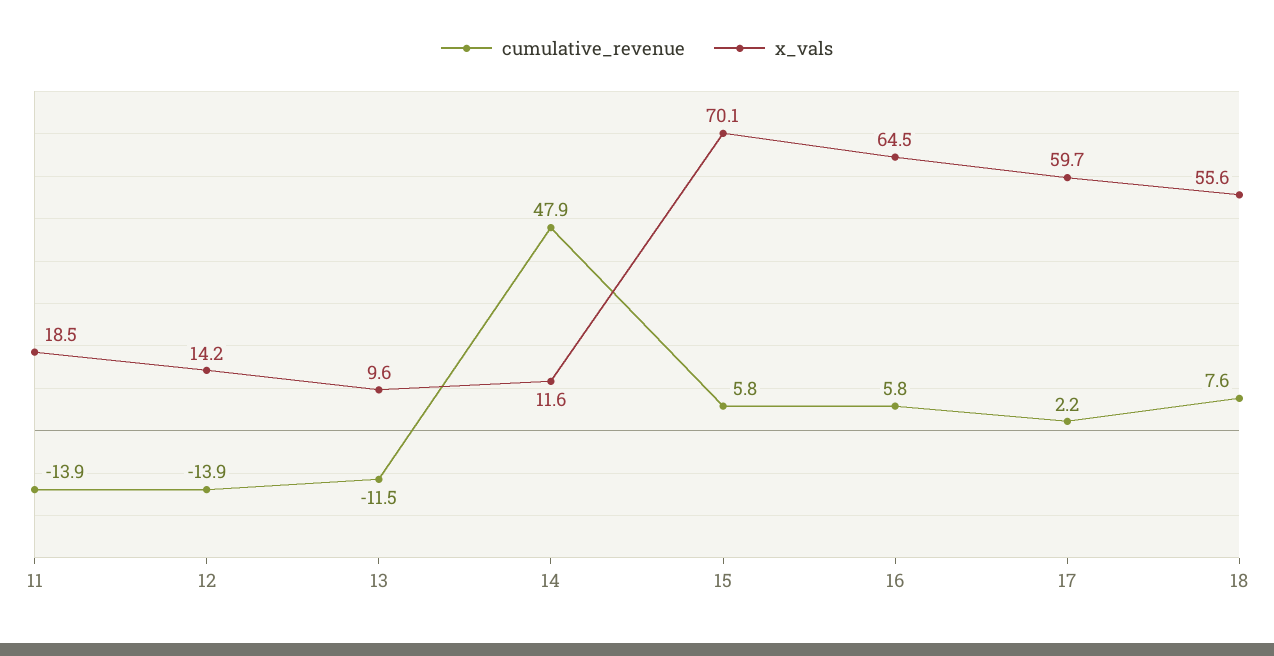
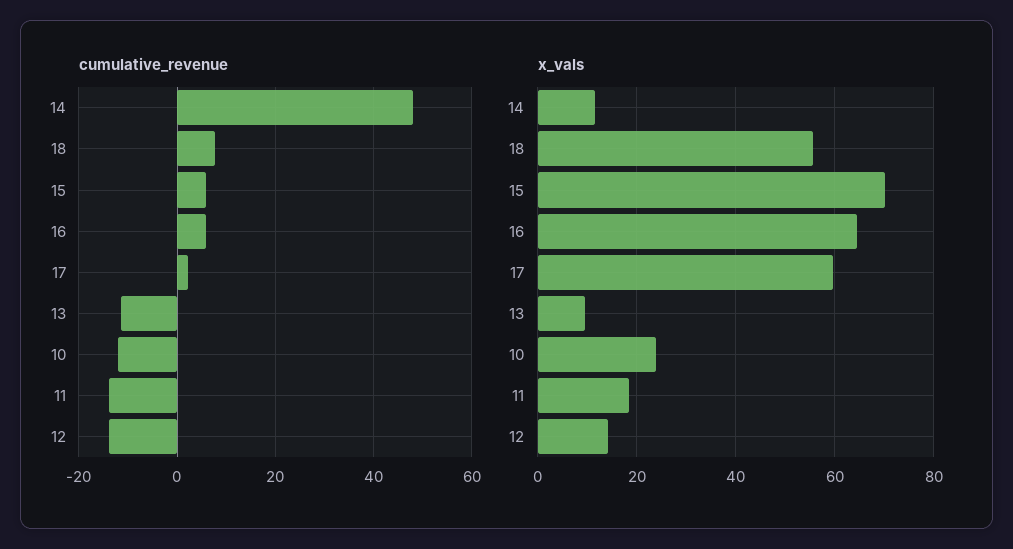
cumulative_revenue, 10: none -> -12
x_vals, 10: none -> 24

